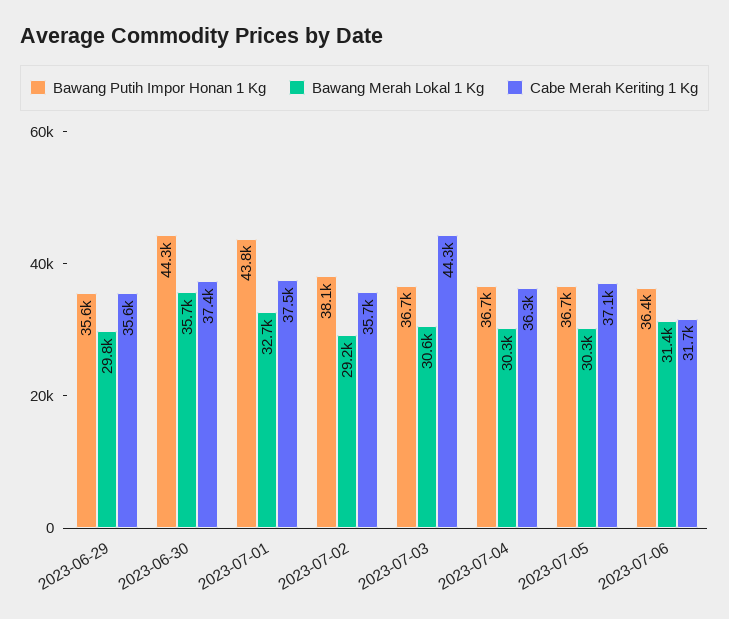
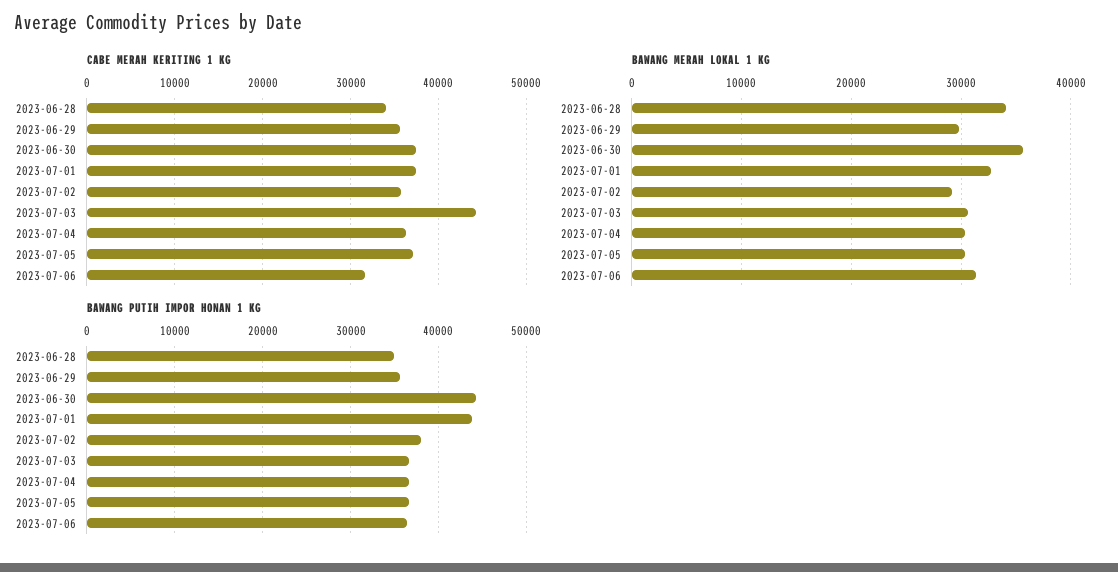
Cabe Merah Keriting 1 Kg, 2023-06-28: none -> 34000
Bawang Merah Lokal 1 Kg, 2023-06-28: none -> 34000
Bawang Putih Impor Honan 1 Kg, 2023-06-28: none -> 35000

